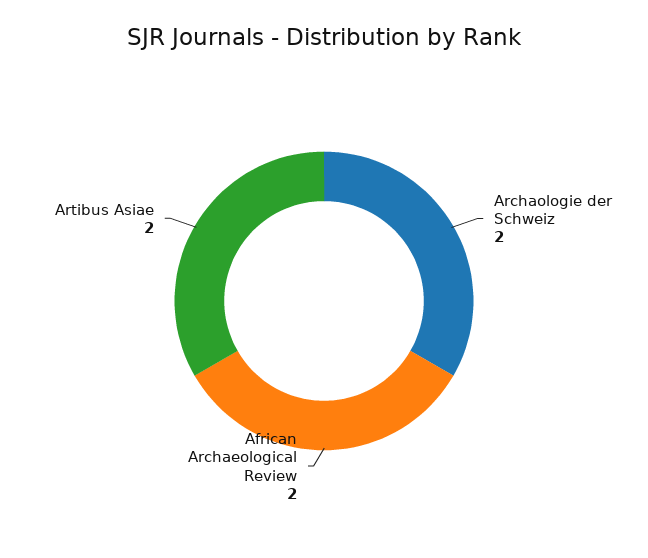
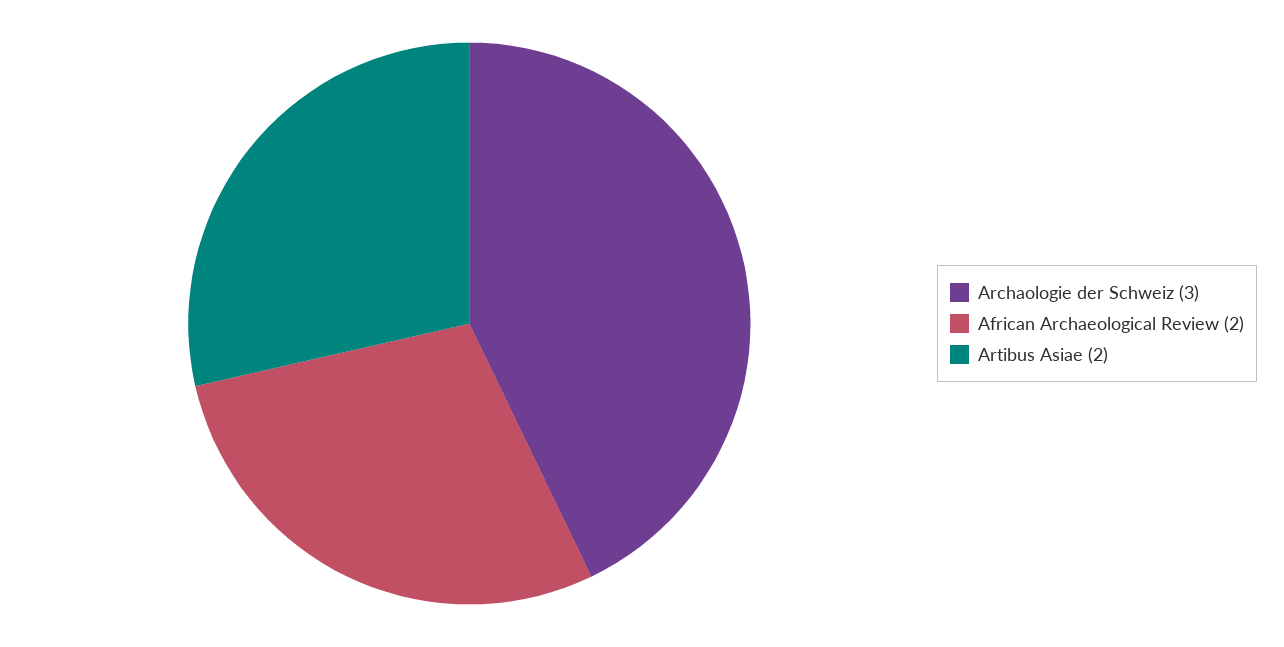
Archaologie der Schweiz: 2 -> 3

